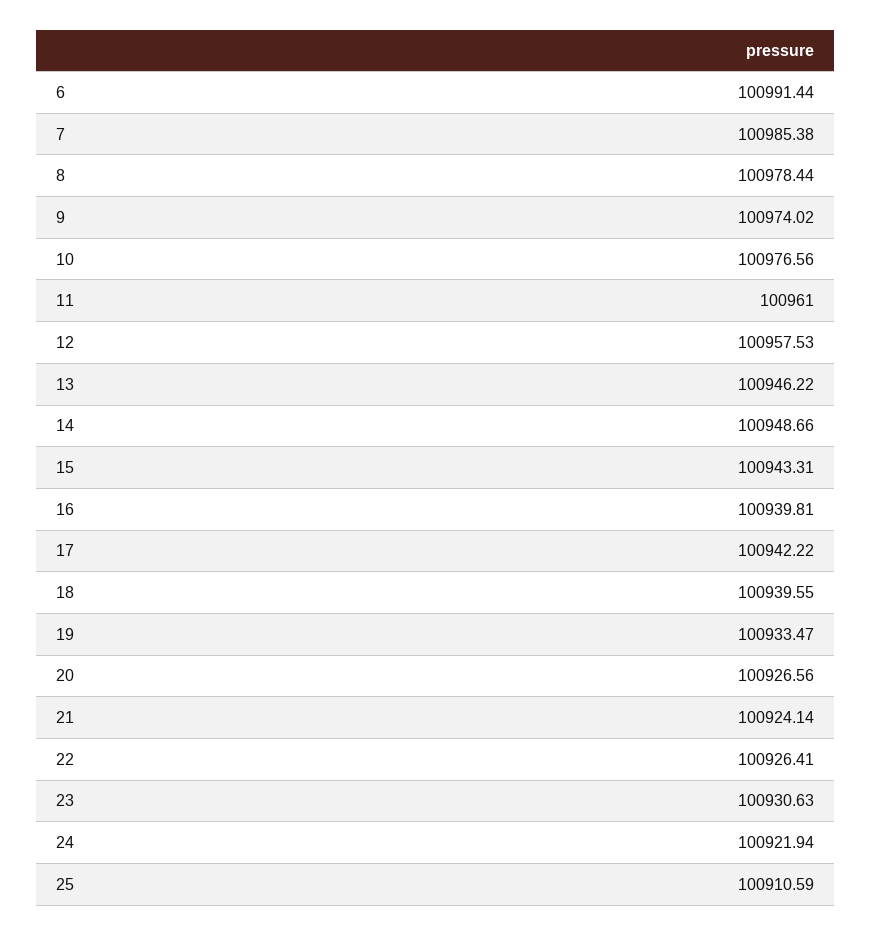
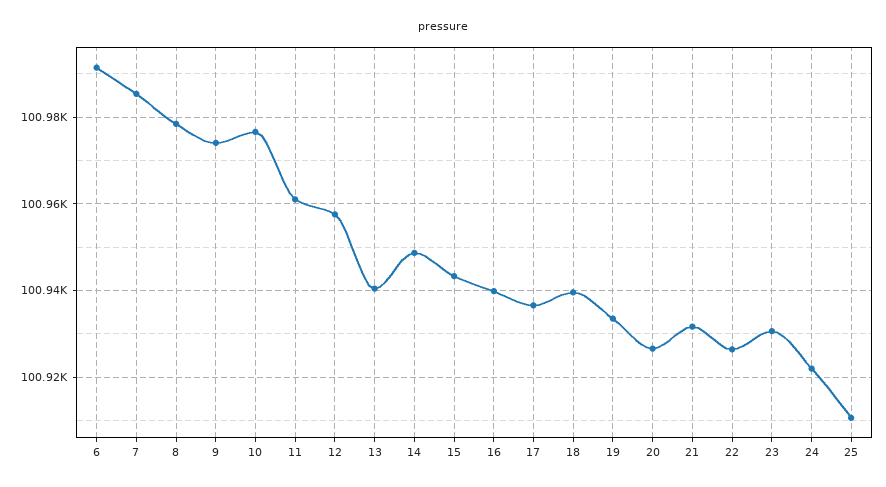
13: 100946.22 -> 100940
17: 100942.22 -> 100936
21: 100924.14 -> 100932

